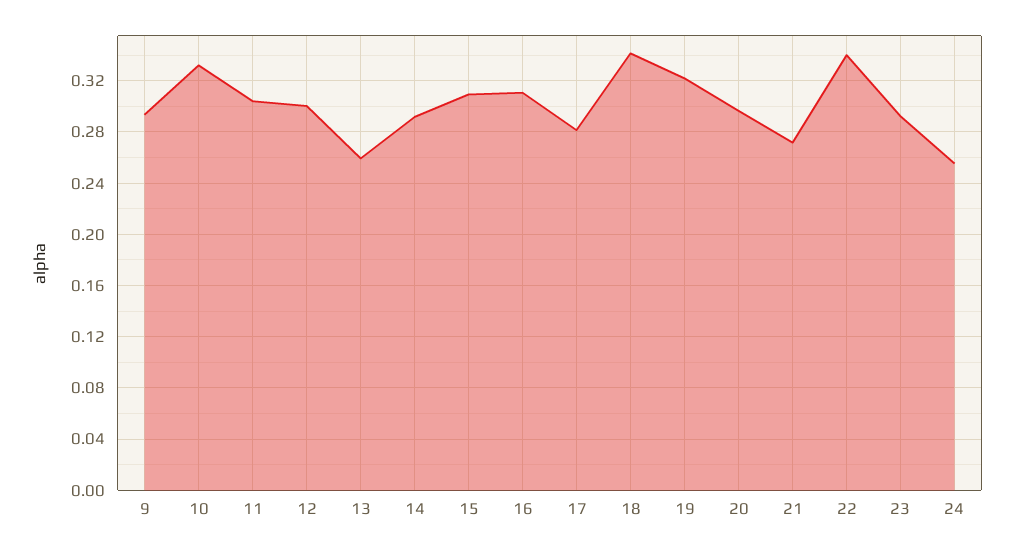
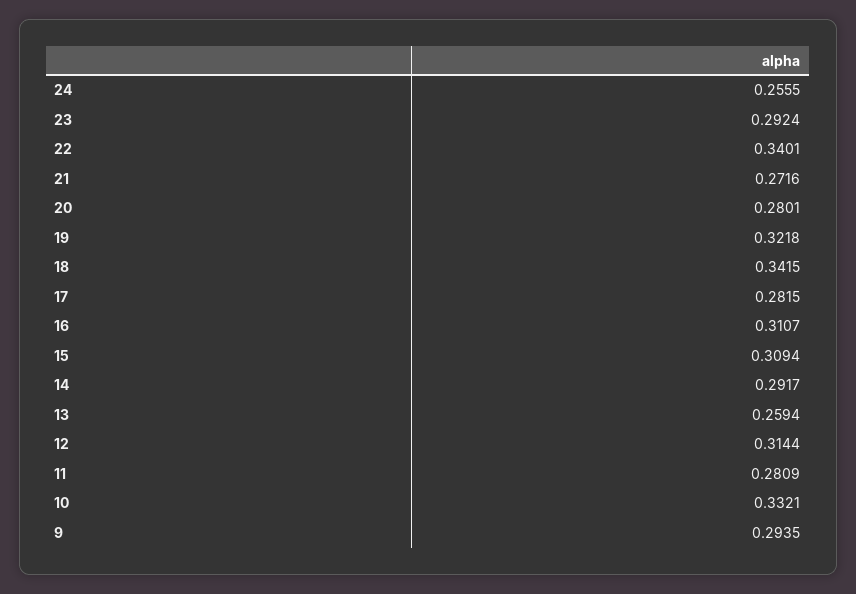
11: 0.305 -> 0.2809
12: 0.3 -> 0.3144
20: 0.295 -> 0.2801

